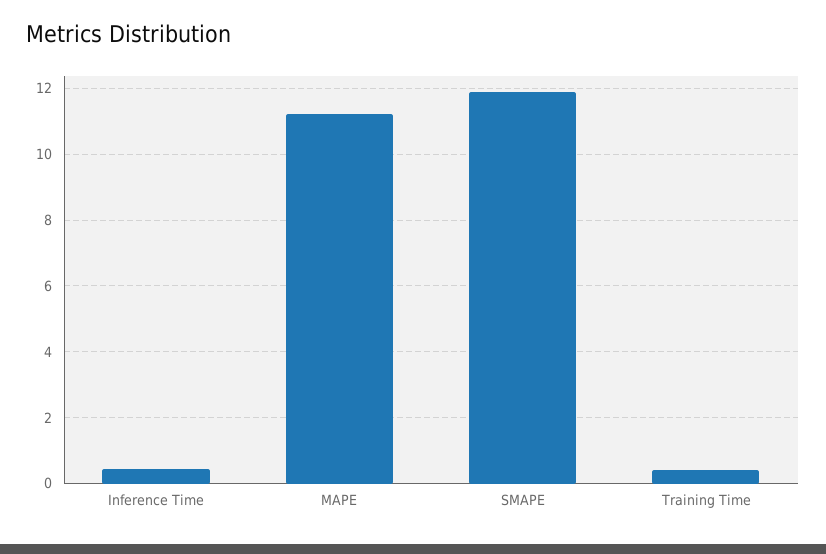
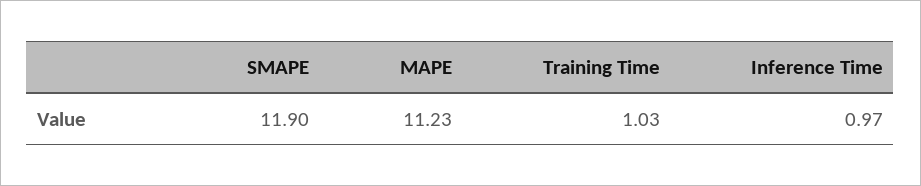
Inference Time: 0.4 -> 0.97
Training Time: 0.4 -> 1.03

